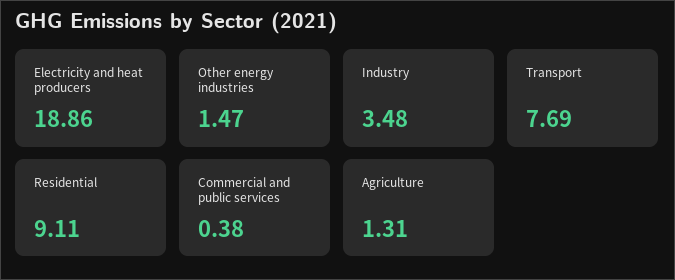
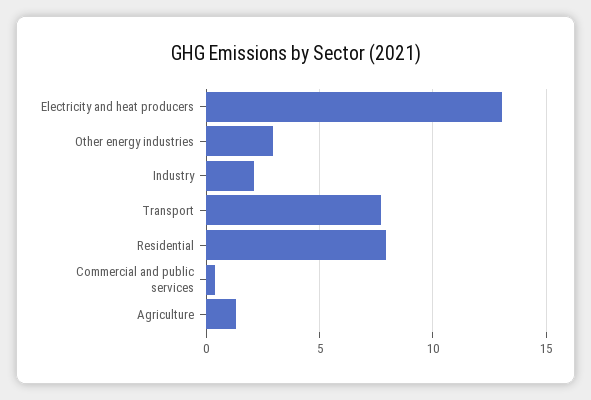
Electricity and heat producers: 18.86 -> 13
Other energy industries: 1.47 -> 3
Industry: 3.48 -> 2
Residential: 9.11 -> 8

